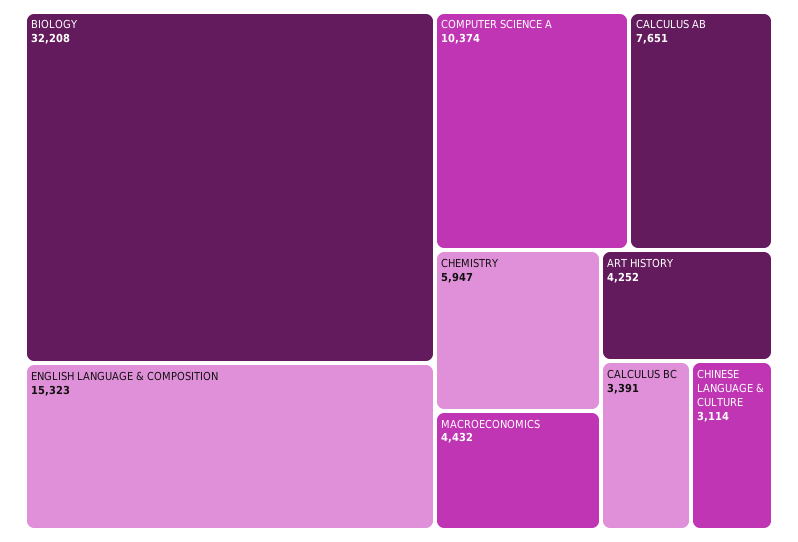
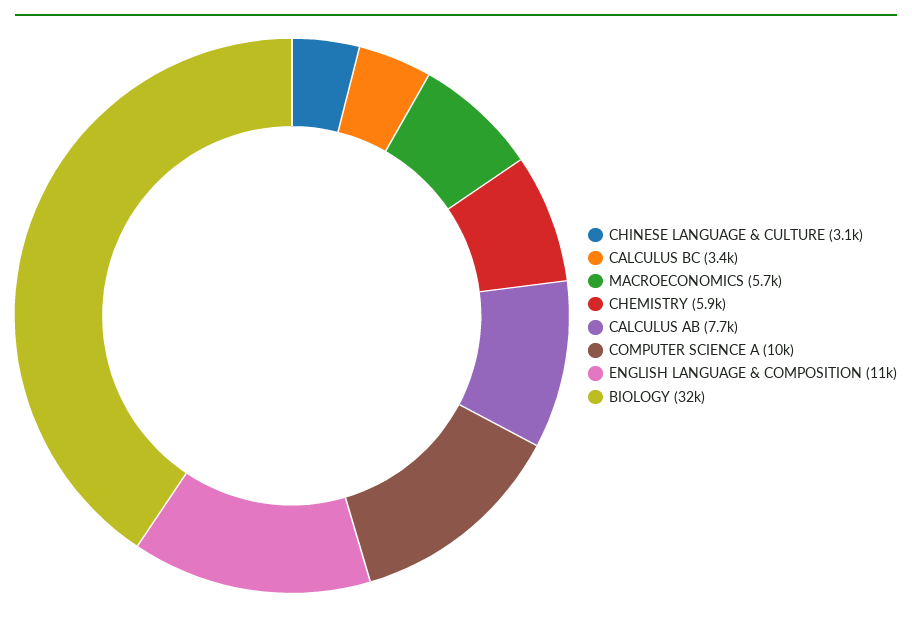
ENGLISH LANGUAGE & COMPOSITION: 15323 -> 11000
MACROECONOMICS: 4432 -> 5700
ART HISTORY: 4252 -> none

